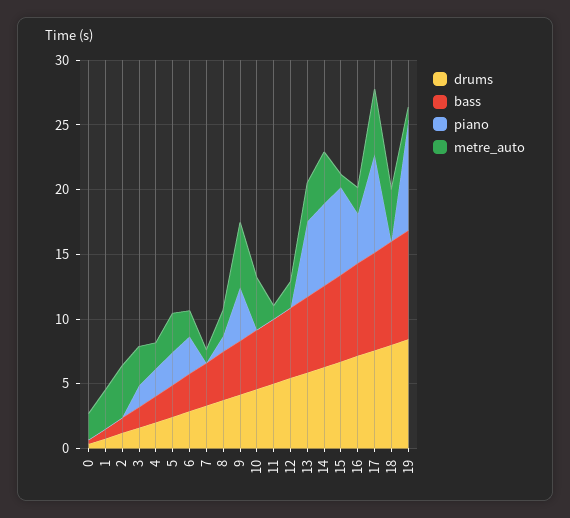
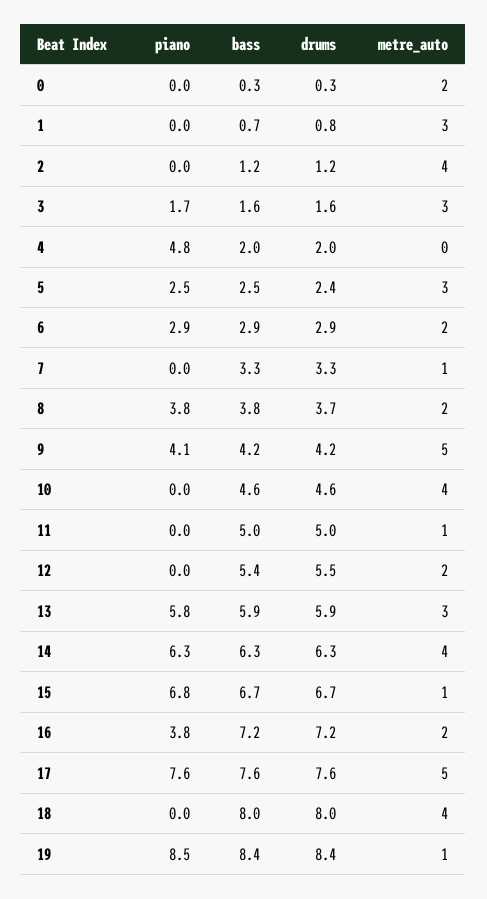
piano, 4: 2 -> 4.8
metre_auto, 4: 2 -> 0
piano, 8: 1 -> 3.8

